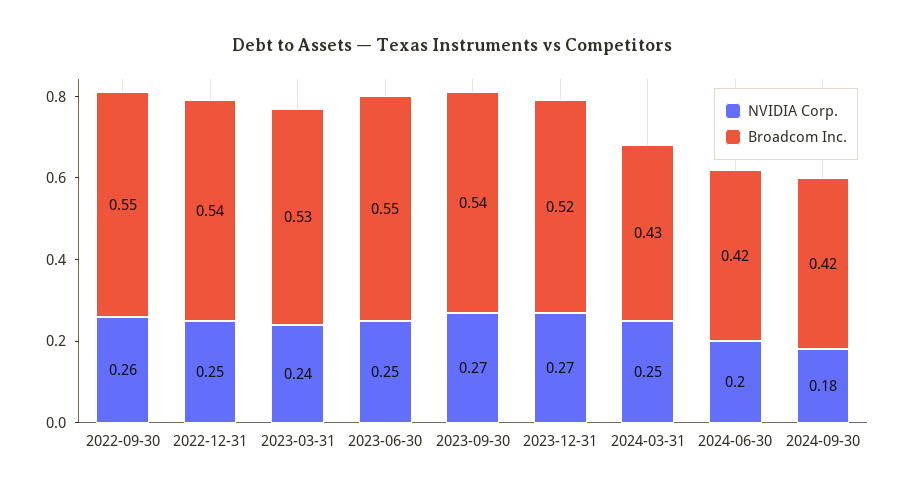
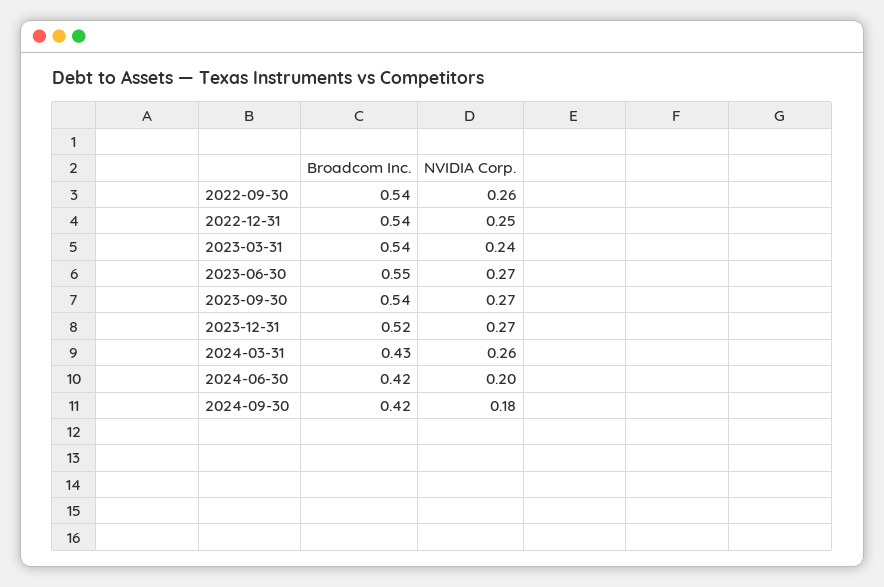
Broadcom Inc., 2022-09-30: 0.55 -> 0.54
Broadcom Inc., 2023-03-31: 0.53 -> 0.54
NVIDIA Corp., 2023-06-30: 0.25 -> 0.27
NVIDIA Corp., 2024-03-31: 0.25 -> 0.26

